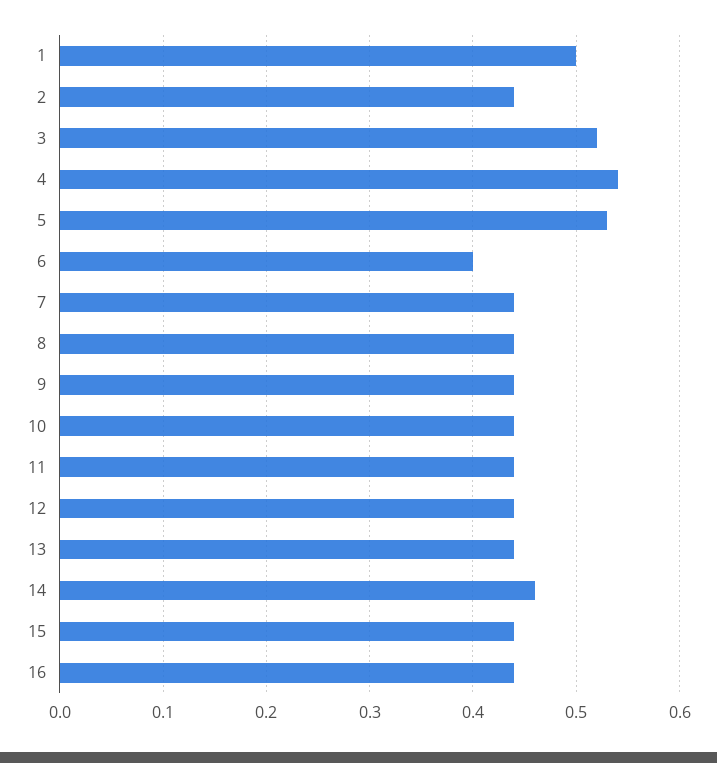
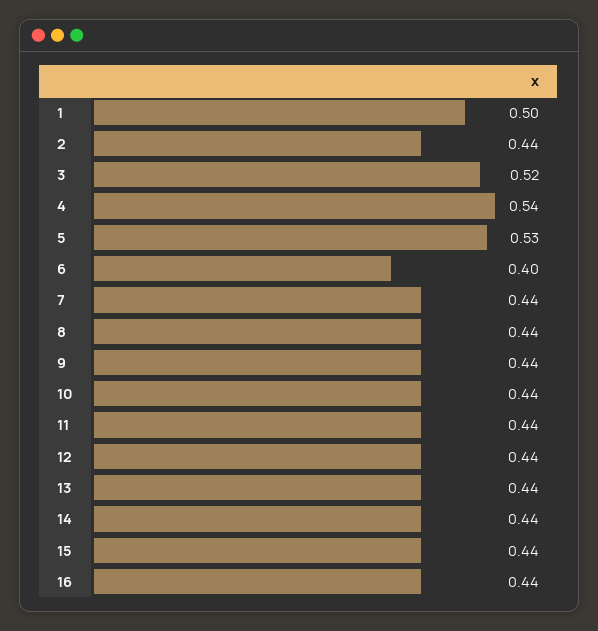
14: 0.46 -> 0.44

